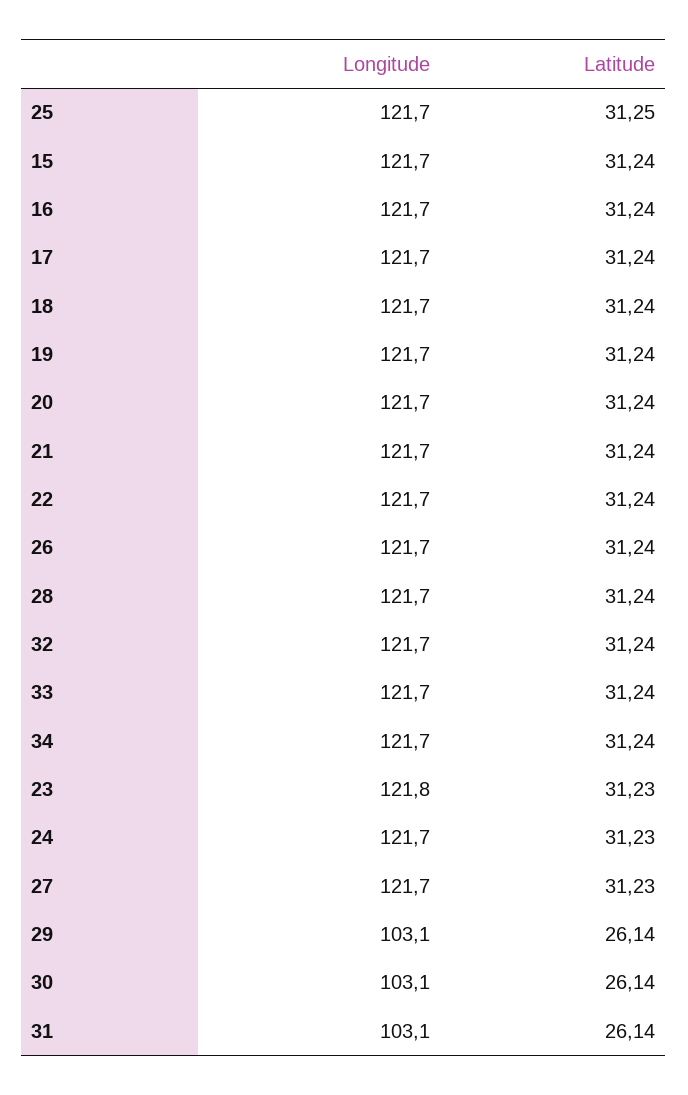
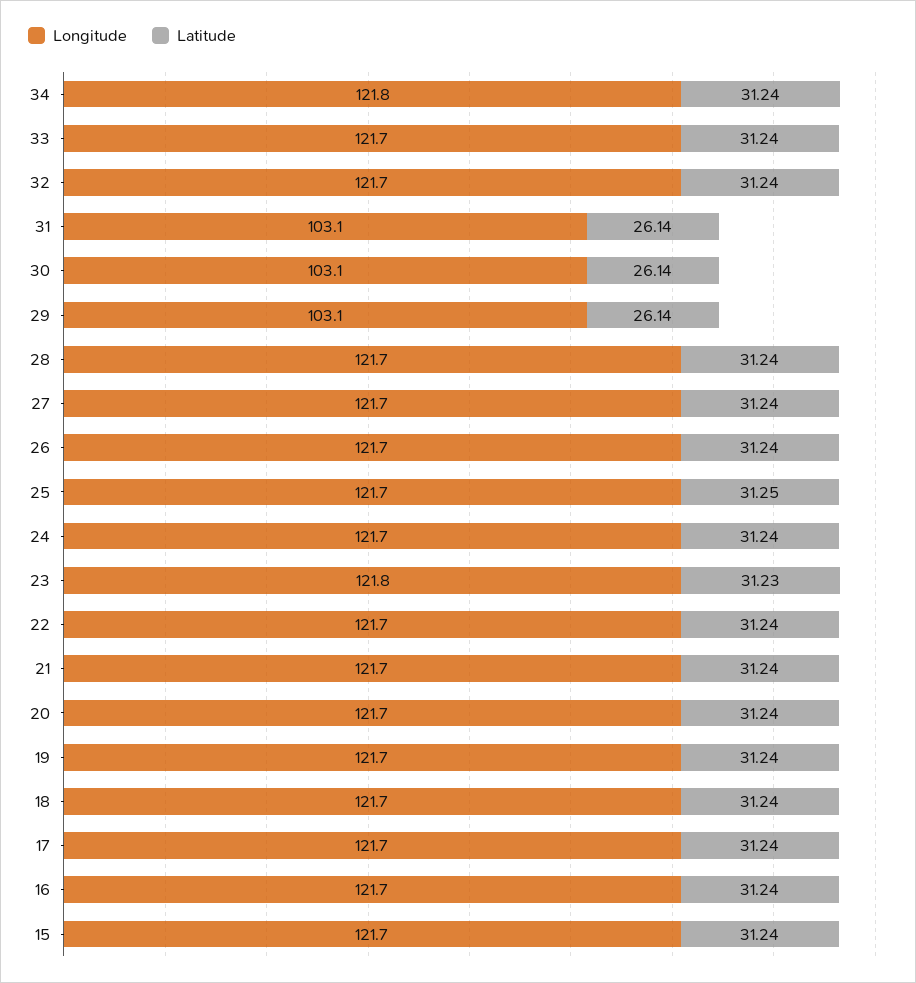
Longitude, 34: 121.7 -> 121.8
Latitude, 24: 31.23 -> 31.24
Latitude, 27: 31.23 -> 31.24

